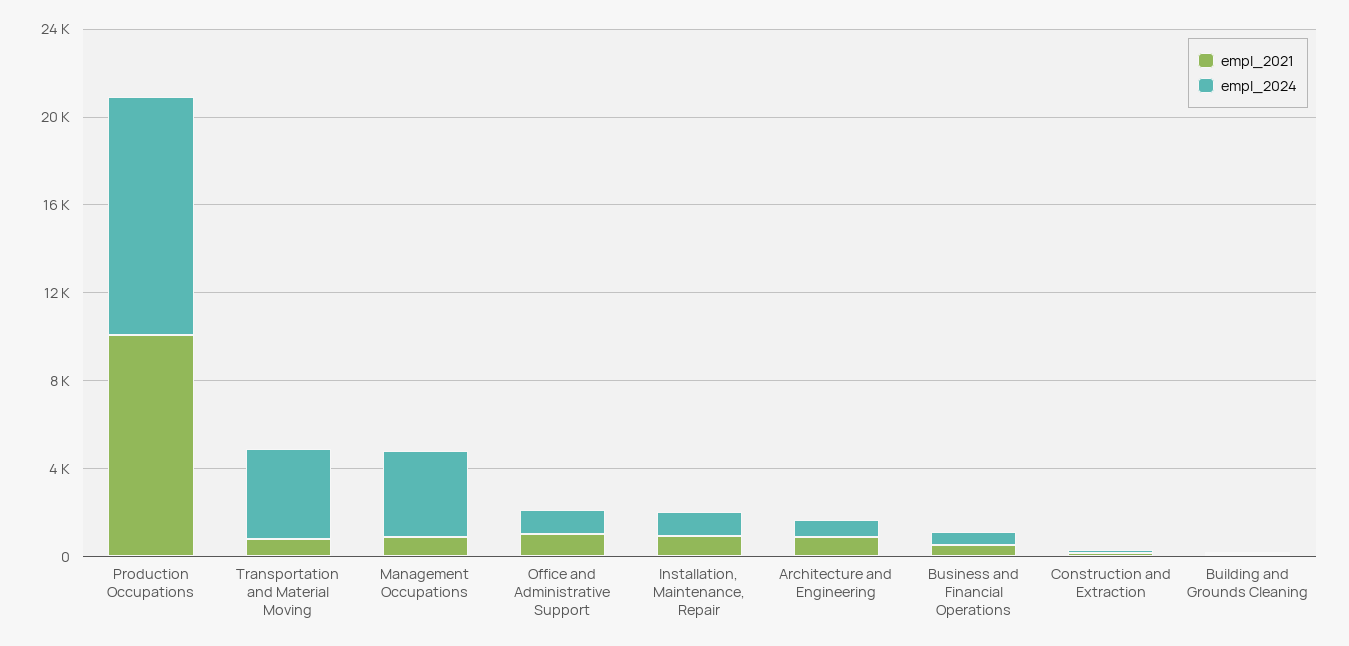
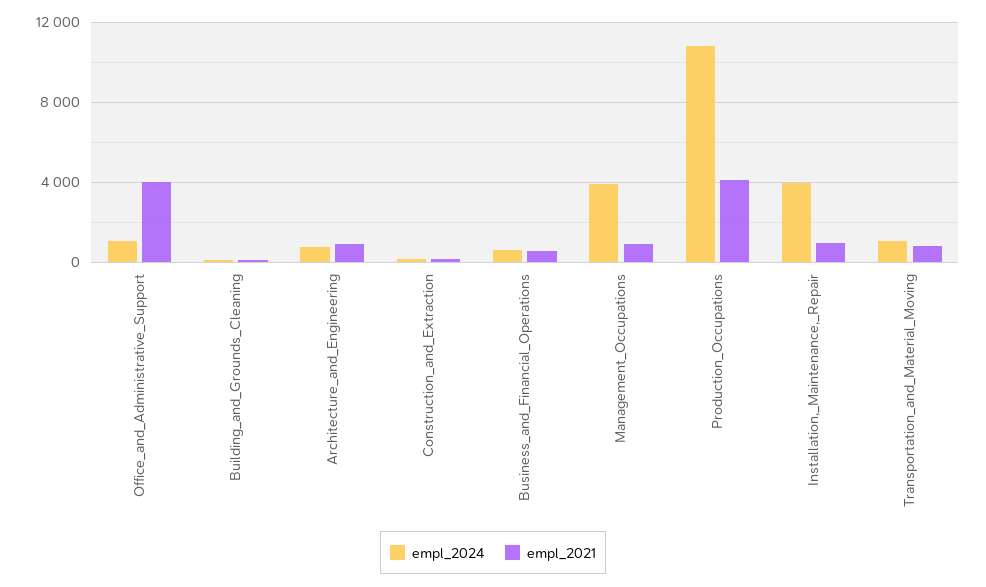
empl_2021, Production Occupations: 10000 -> 4000
empl_2024, Transportation and Material Moving: 4000 -> 1000
empl_2021, Office and Administrative Support: 1000 -> 4000
empl_2024, Installation, Maintenance, Repair: 1000 -> 4000

